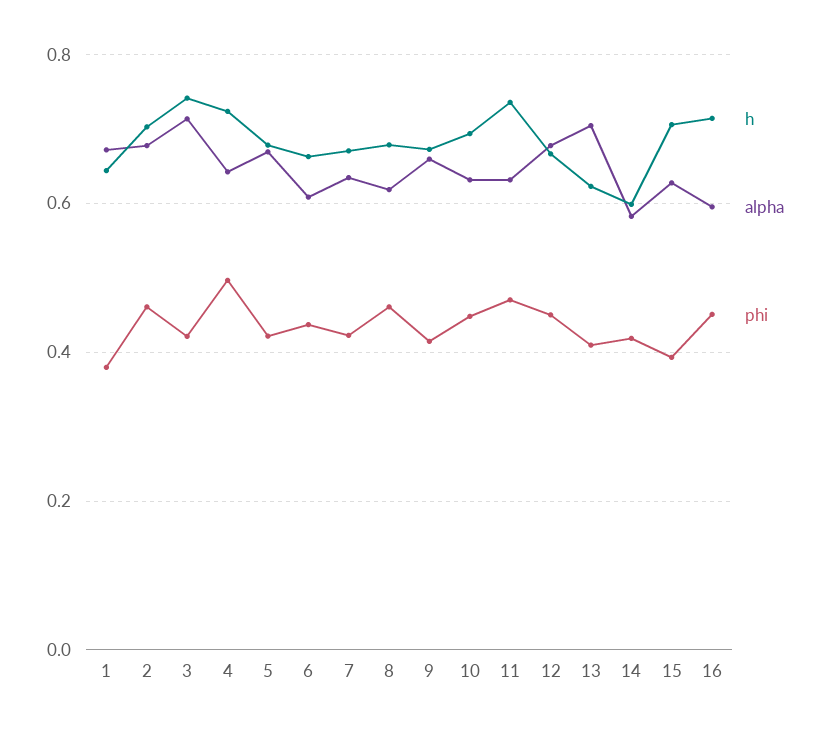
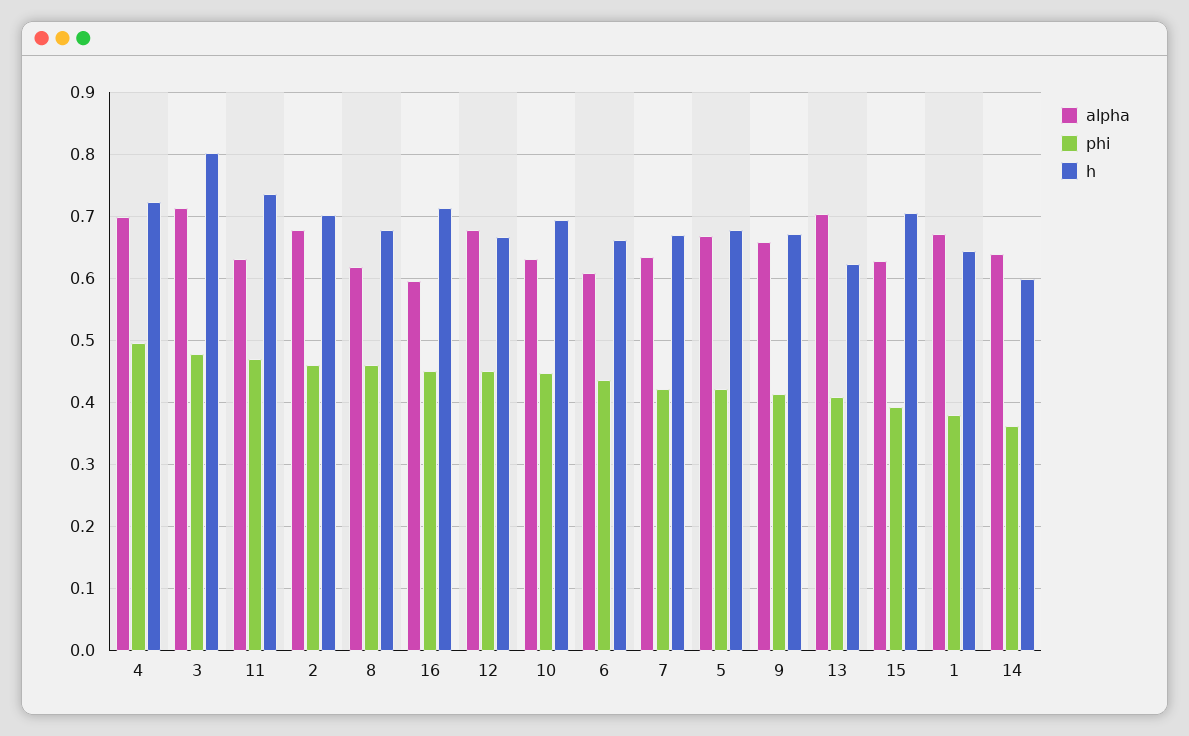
h, 3: 0.74 -> 0.8
phi, 3: 0.42 -> 0.48
alpha, 4: 0.64 -> 0.7
alpha, 14: 0.58 -> 0.64
phi, 14: 0.42 -> 0.36

